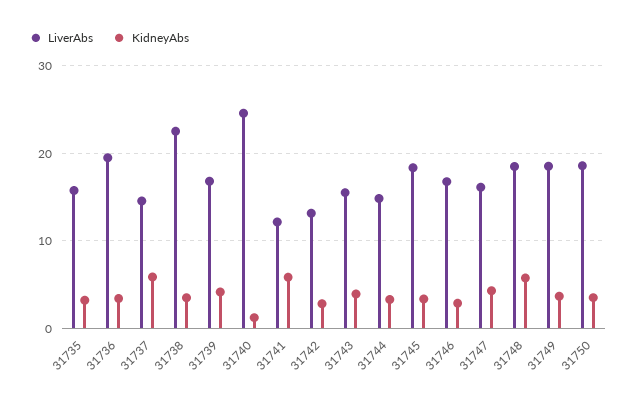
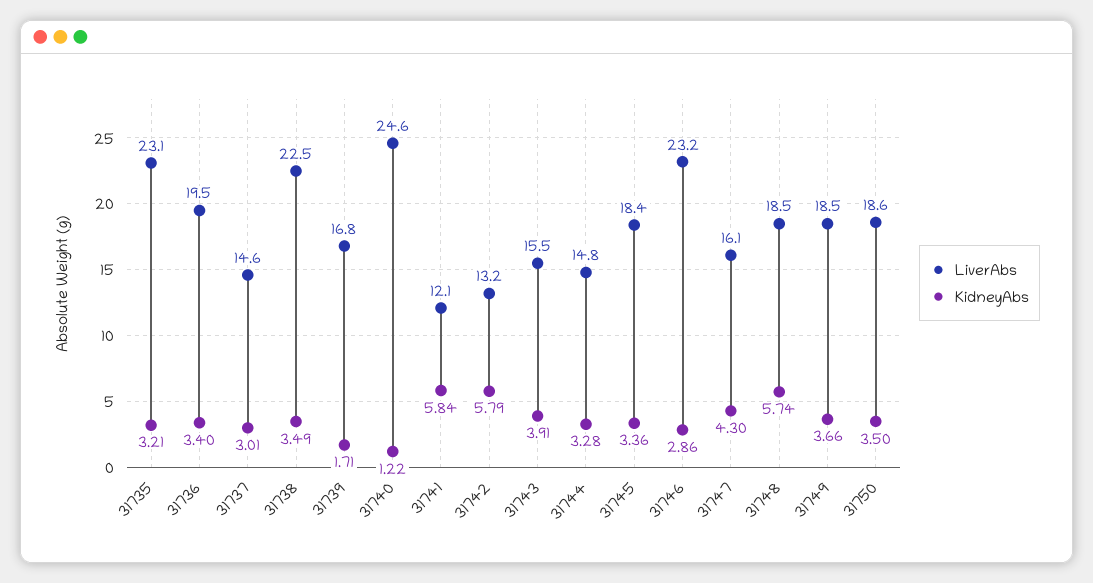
LiverAbs, 31735: 16 -> 23.1
KidneyAbs, 31737: 6 -> 3.01
KidneyAbs, 31739: 4 -> 1.71
KidneyAbs, 31742: 3 -> 5.79
LiverAbs, 31746: 17 -> 23.2

